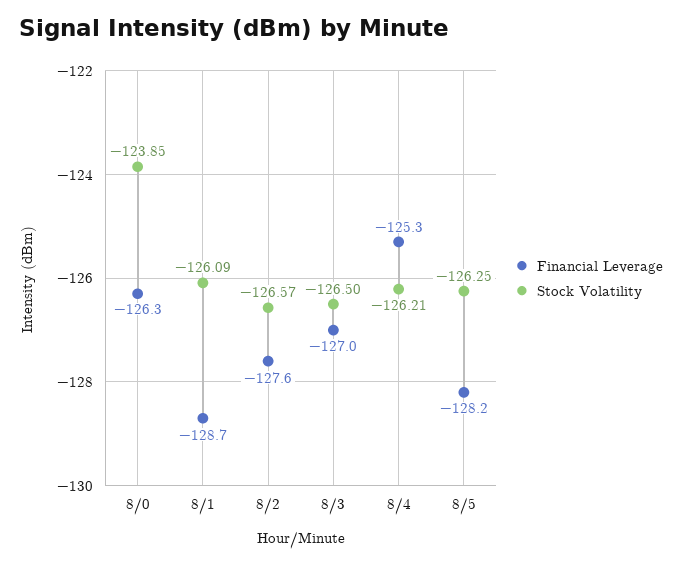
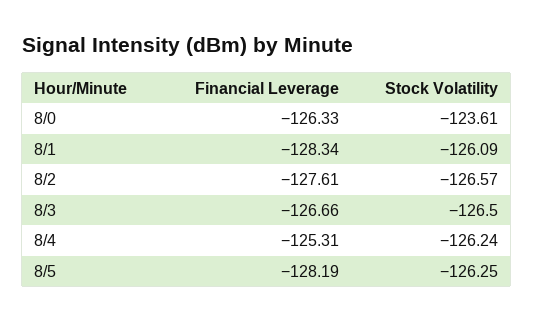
Stock Volatility, 8/0: -123.85 -> -123.61
Financial Leverage, 8/1: -128.7 -> -128.34
Financial Leverage, 8/3: -127 -> -126.66
Stock Volatility, 8/4: -126.21 -> -126.24

